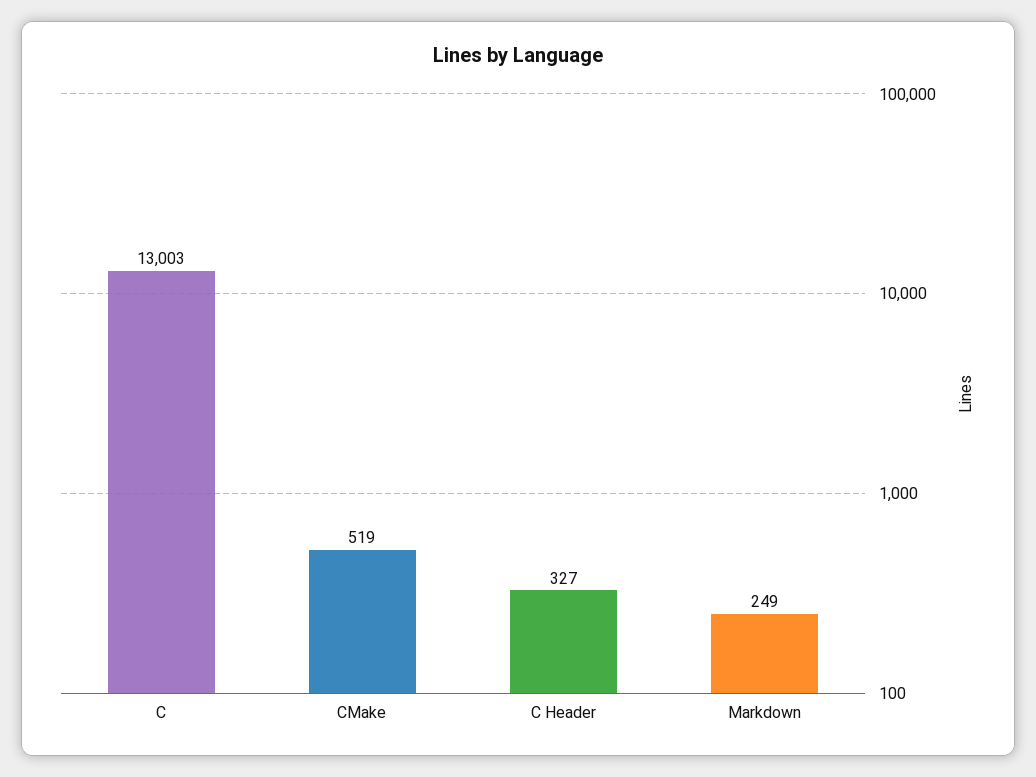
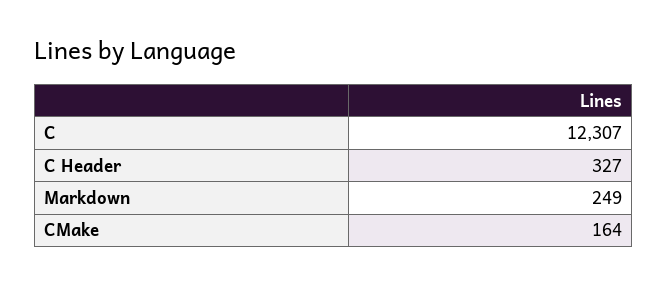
C: 13003 -> 12307
CMake: 519 -> 164

